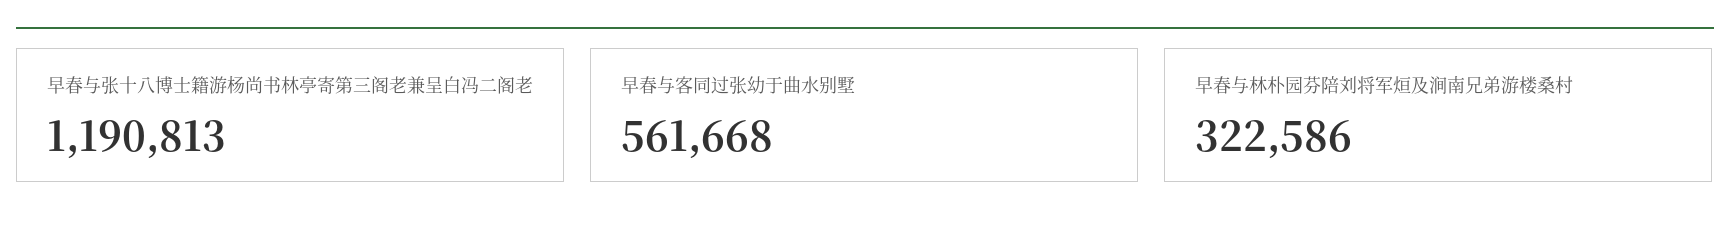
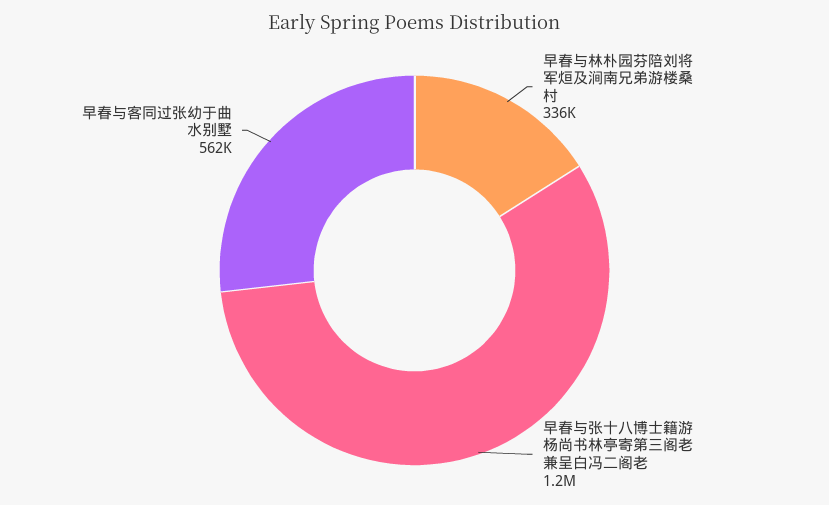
早春与林朴园芬陪刘将军烜及涧南兄弟游楼桑村: 322586 -> 336000

